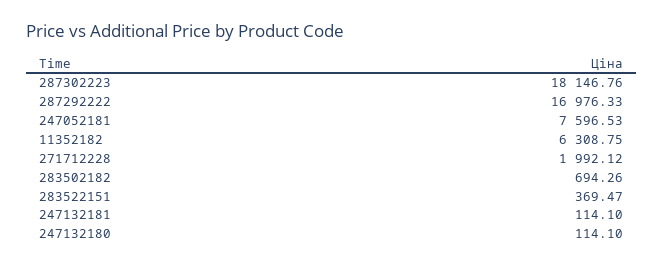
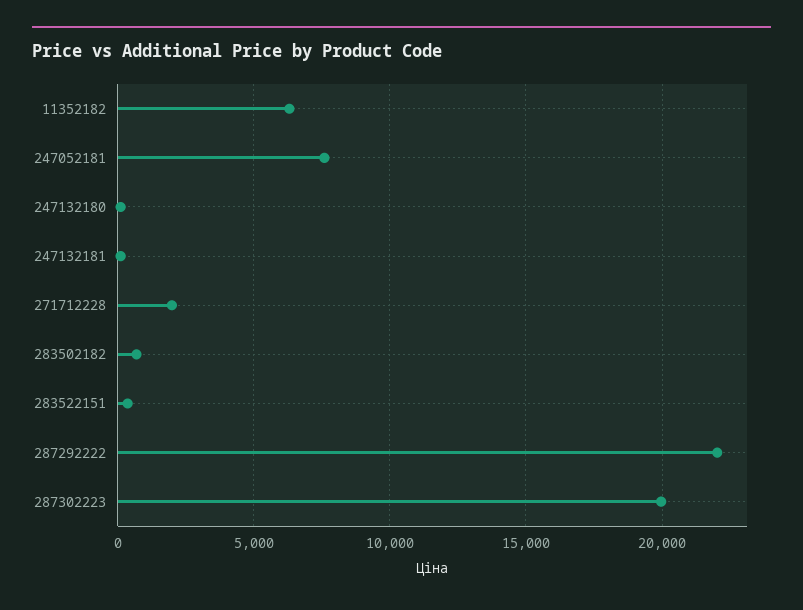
287302223: 18146.76 -> 20000
287292222: 16976.33 -> 22000

